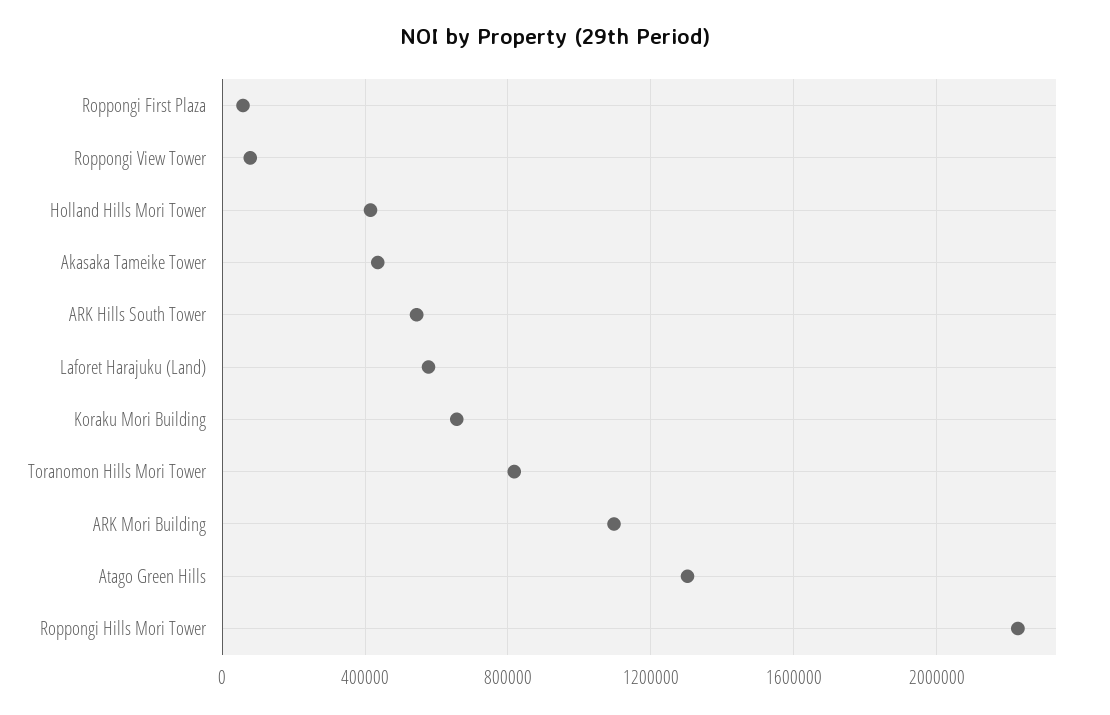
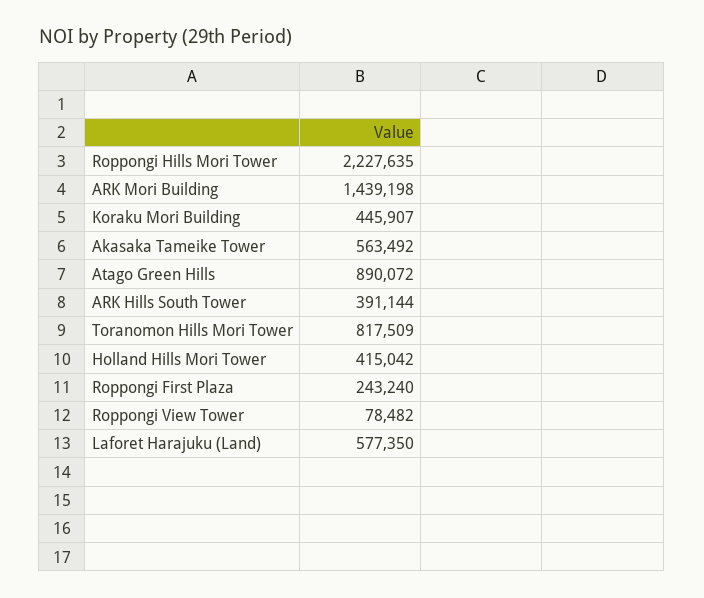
Roppongi First Plaza: 50000 -> 243240
Akasaka Tameike Tower: 450000 -> 563492
ARK Hills South Tower: 550000 -> 391144
Koraku Mori Building: 650000 -> 445907
ARK Mori Building: 1100000 -> 1439198
Atago Green Hills: 1300000 -> 890072

